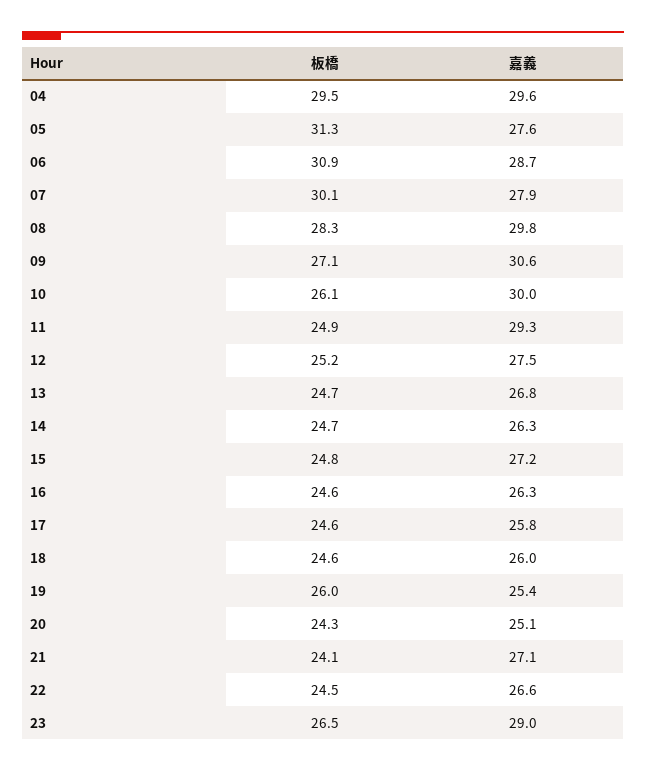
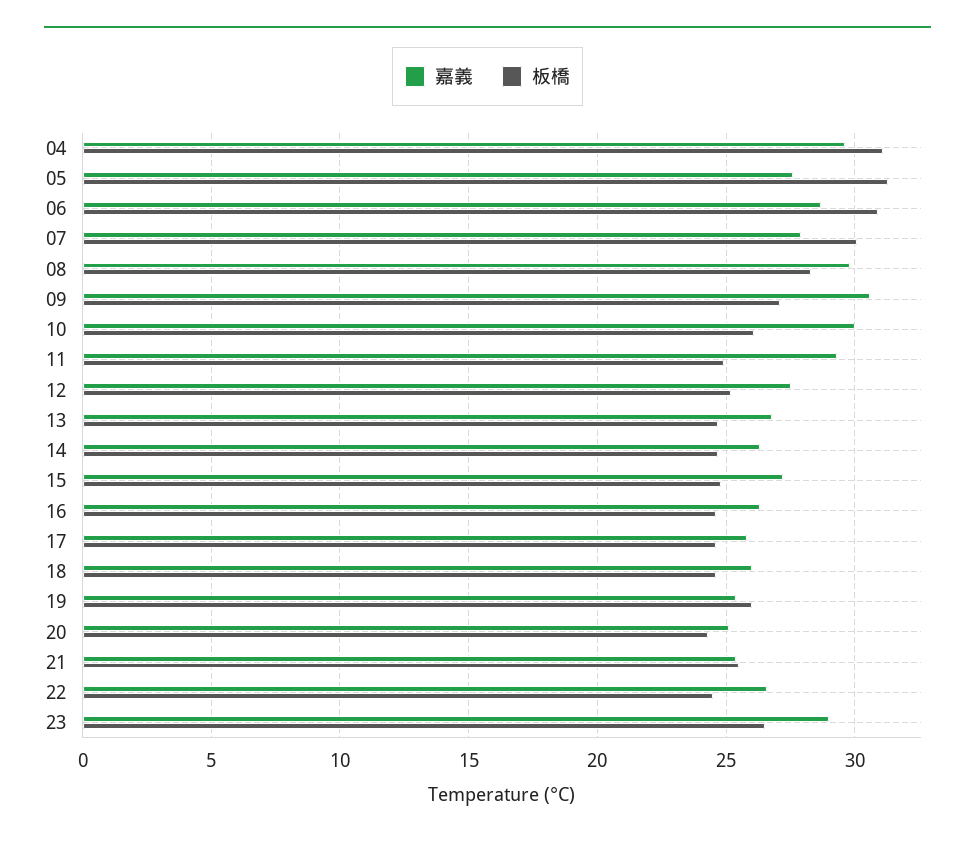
板橋, 04: 29.5 -> 31
板橋, 21: 24.1 -> 25.5
嘉義, 21: 27.1 -> 25.5

